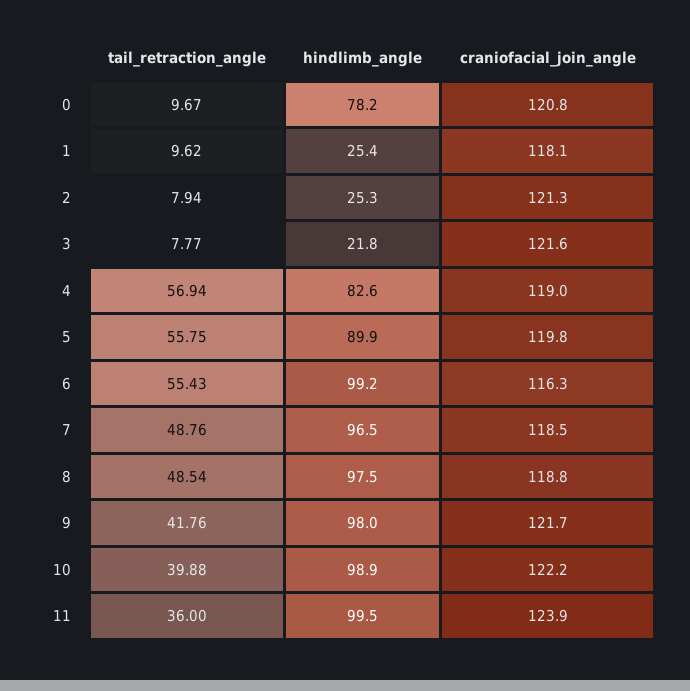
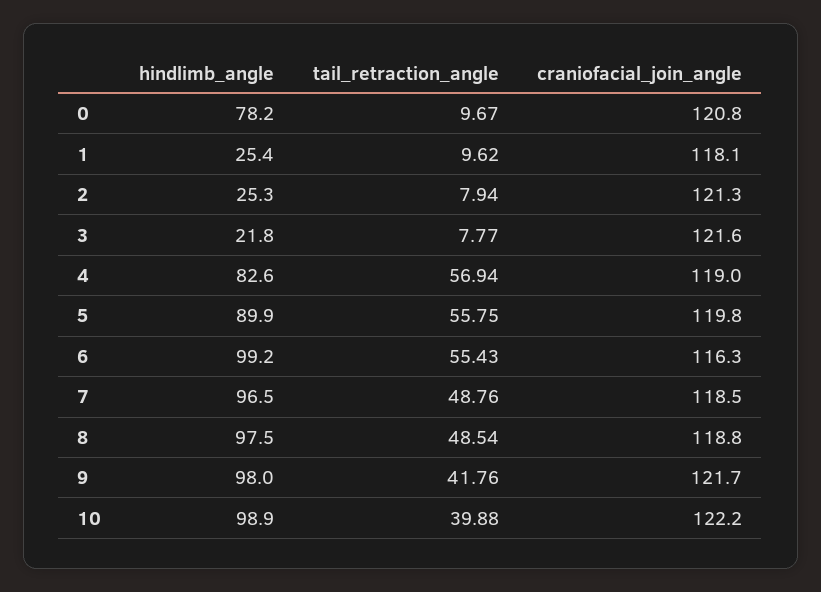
tail_retraction_angle, 11: 36 -> none
hindlimb_angle, 11: 99.5 -> none
craniofacial_join_angle, 11: 123.9 -> none

